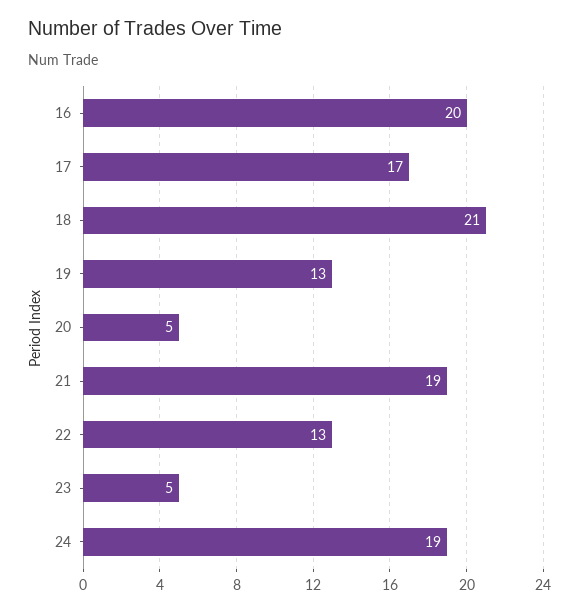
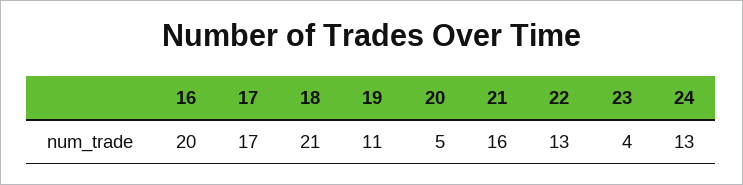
19: 13 -> 11
21: 19 -> 16
23: 5 -> 4
24: 19 -> 13

